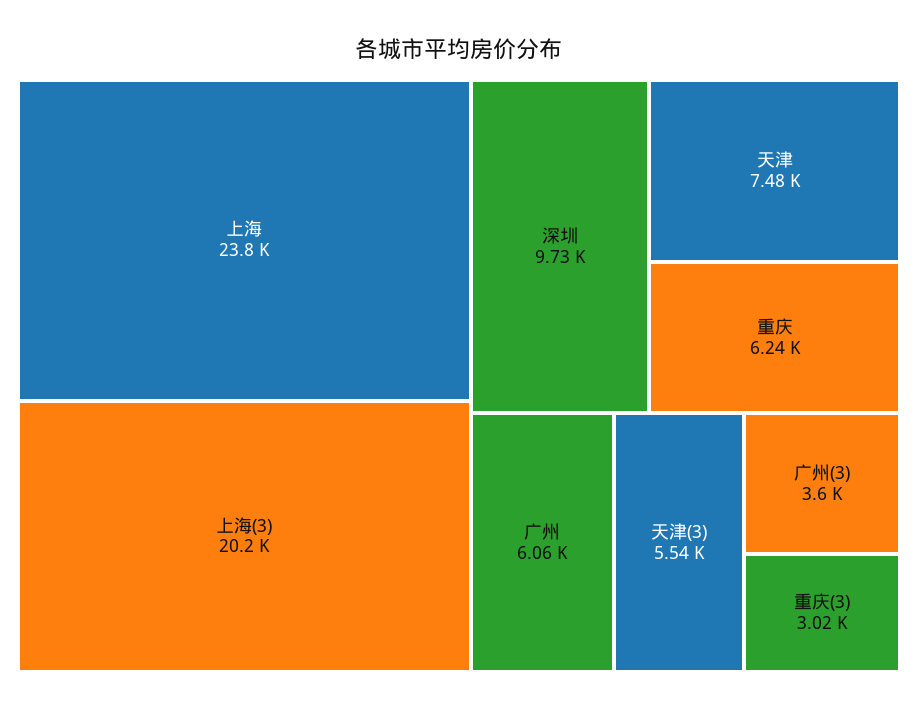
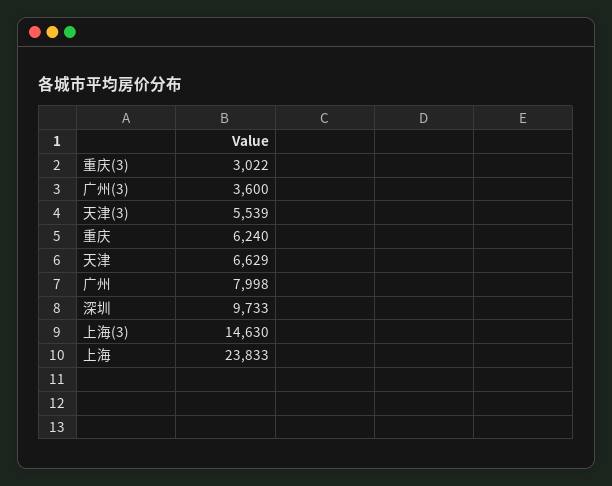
上海(3): 20200 -> 14630
天津: 7480 -> 6629
广州: 6060 -> 7998

